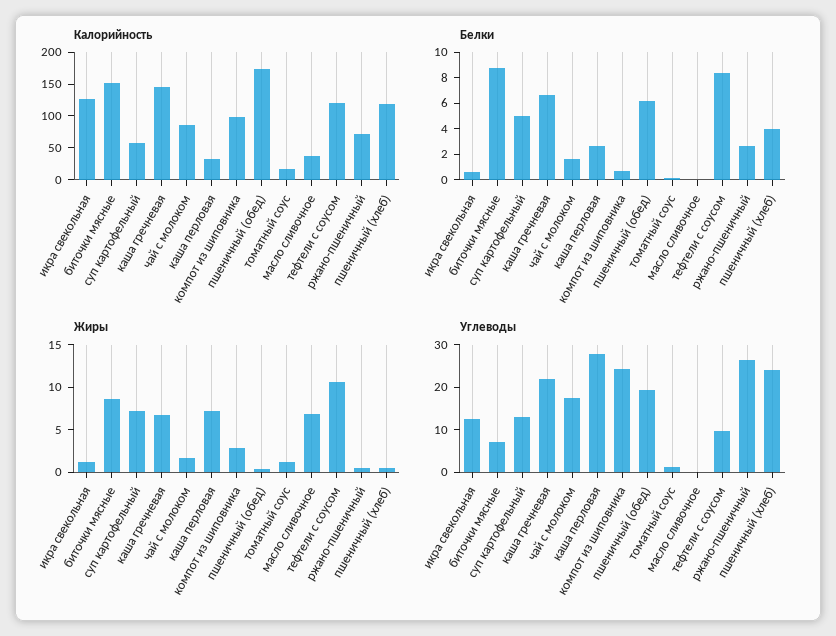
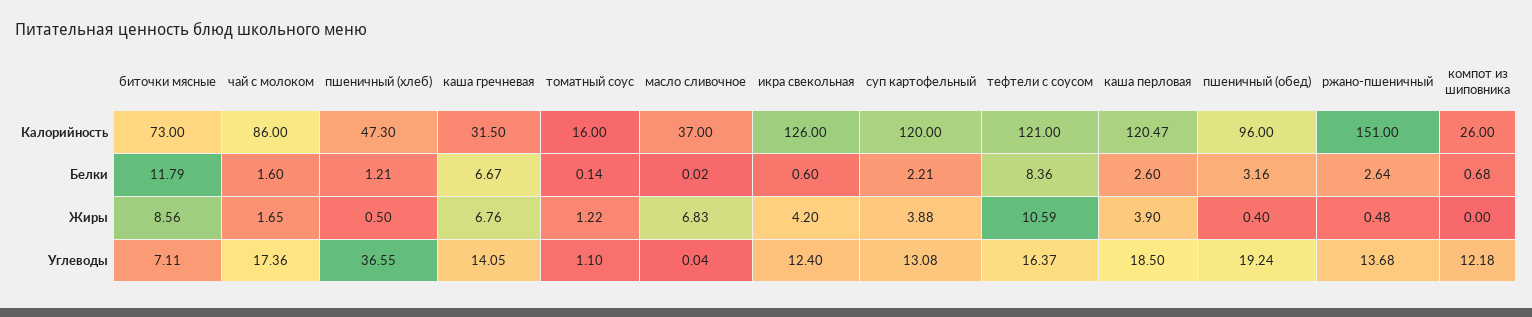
Калорийность, биточки мясные: 150 -> 73
Калорийность, суп картофельный: 50 -> 120
Калорийность, каша гречневая: 150 -> 31.5
Калорийность, каша перловая: 25 -> 120.47
Калорийность, компот из шиповника: 100 -> 26
Калорийность, пшеничный (обед): 175 -> 96
Калорийность, ржано-пшеничный: 75 -> 151
Калорийность, пшеничный (хлеб): 125 -> 47.3
Белки, биточки мясные: 9 -> 11.79
Белки, суп картофельный: 5 -> 2.21
Белки, пшеничный (обед): 6 -> 3.16
Белки, пшеничный (хлеб): 4 -> 1.21
Жиры, икра свекольная: 1 -> 4.2
Жиры, суп картофельный: 7 -> 3.88
Жиры, каша перловая: 7 -> 3.9
Жиры, компот из шиповника: 3 -> 0
Углеводы, каша гречневая: 22 -> 14.05
Углеводы, каша перловая: 28 -> 18.5
Углеводы, компот из шиповника: 24 -> 12.18
Углеводы, тефтели с соусом: 10 -> 16.37
Углеводы, ржано-пшеничный: 26 -> 13.68
Углеводы, пшеничный (хлеб): 24 -> 36.55

